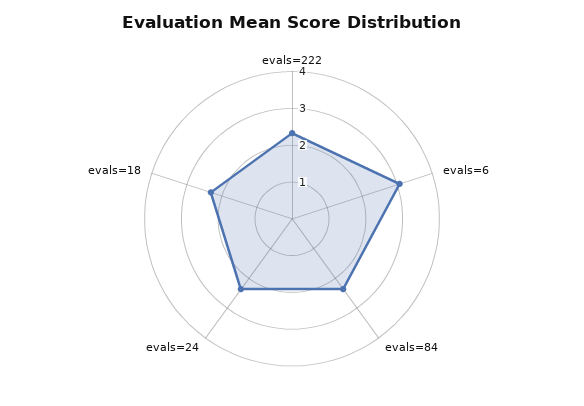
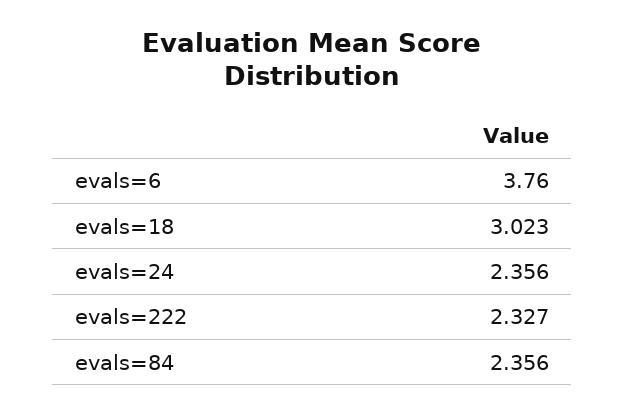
evals=6: 3 -> 3.76
evals=18: 2.25 -> 3.023

